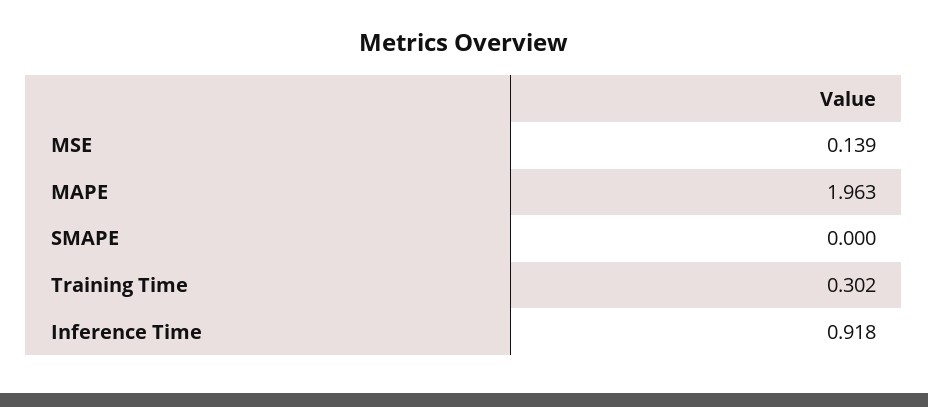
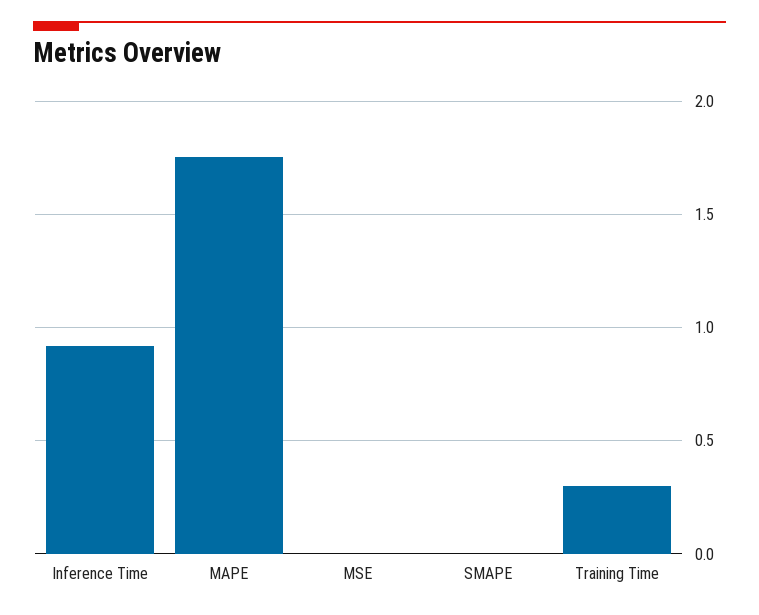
MSE: 0.139 -> 0
MAPE: 1.963 -> 1.75

